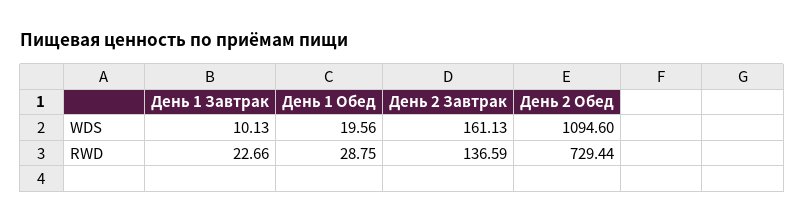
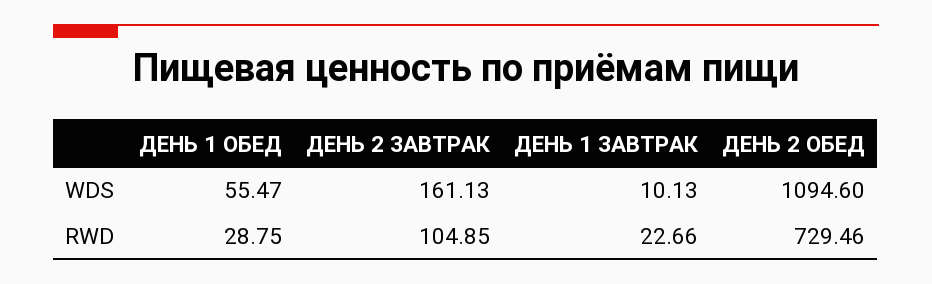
День 1 Обед, WDS: 19.56 -> 55.47
День 2 Завтрак, RWD: 136.59 -> 104.85
День 2 Обед, RWD: 729.44 -> 729.46

